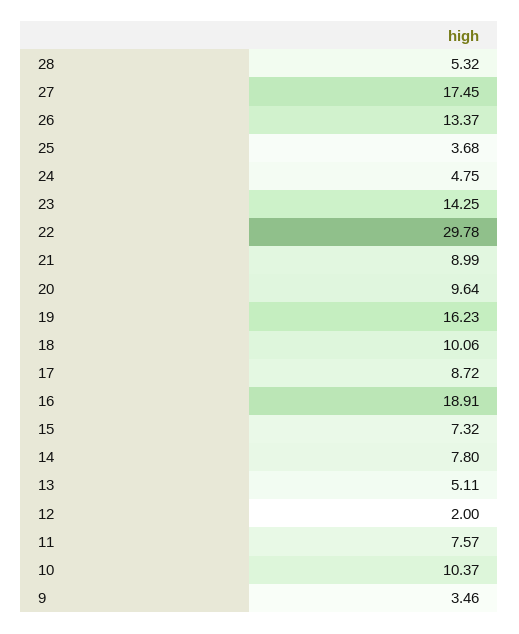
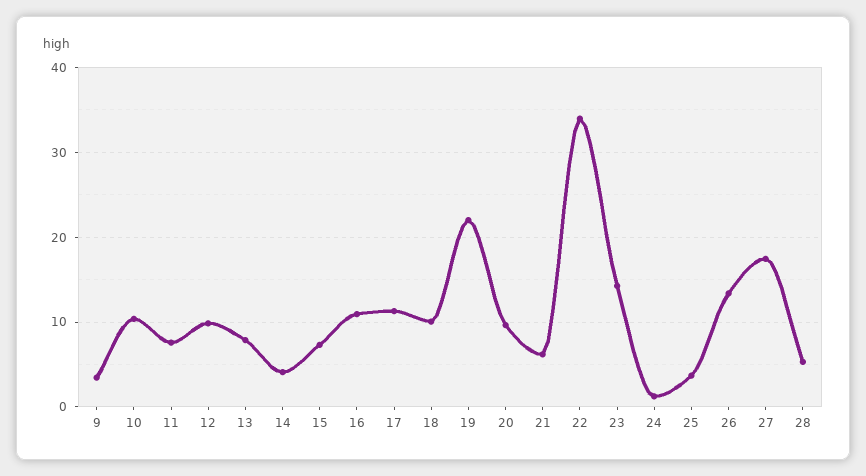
24: 4.75 -> 1
22: 29.78 -> 34
21: 8.99 -> 6
19: 16.23 -> 22
17: 8.72 -> 11
16: 18.91 -> 11
14: 7.8 -> 4
13: 5.11 -> 8
12: 2 -> 10

